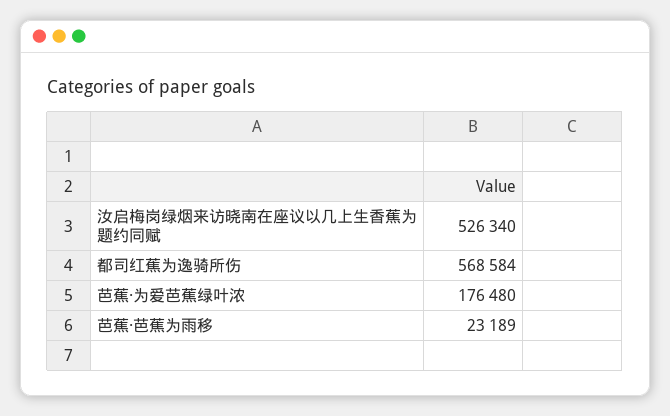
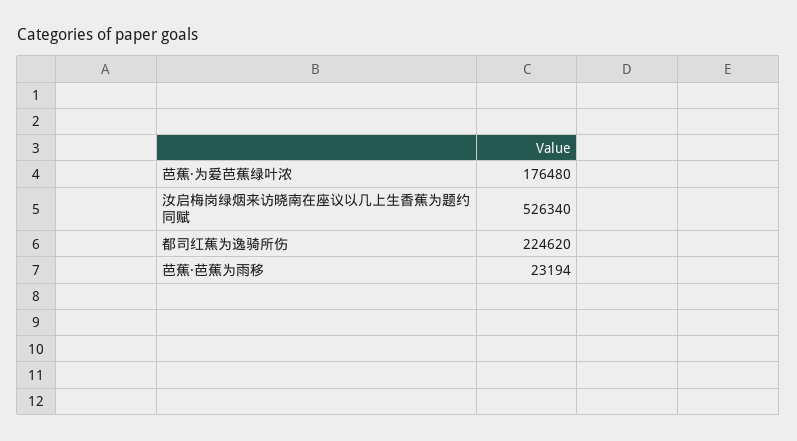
都司红蕉为逸骑所伤: 568584 -> 224620
芭蕉·芭蕉为雨移: 23189 -> 23194

